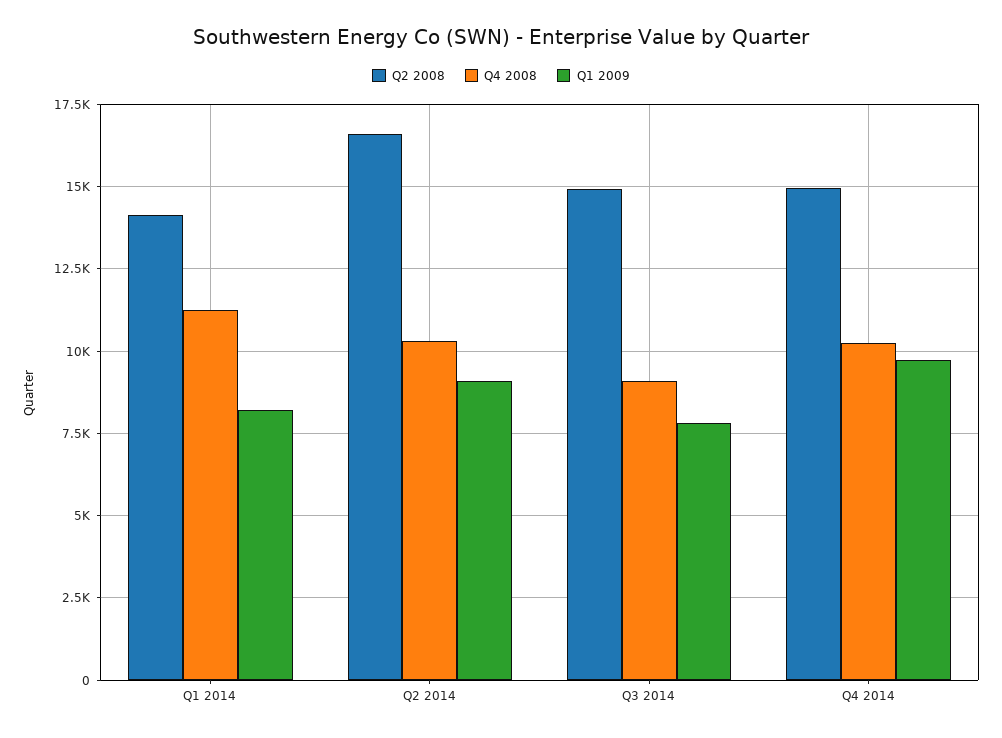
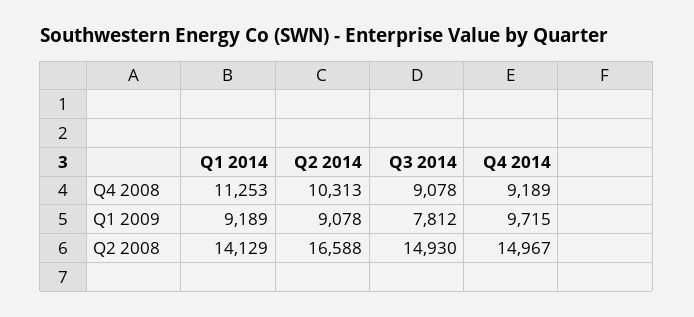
Q1 2009, Q1 2014: 8250 -> 9189
Q4 2008, Q4 2014: 10250 -> 9189

